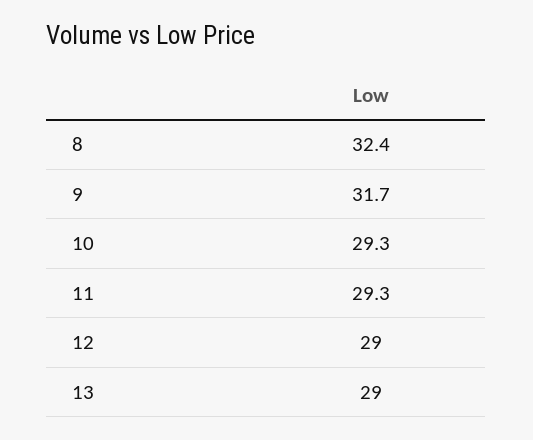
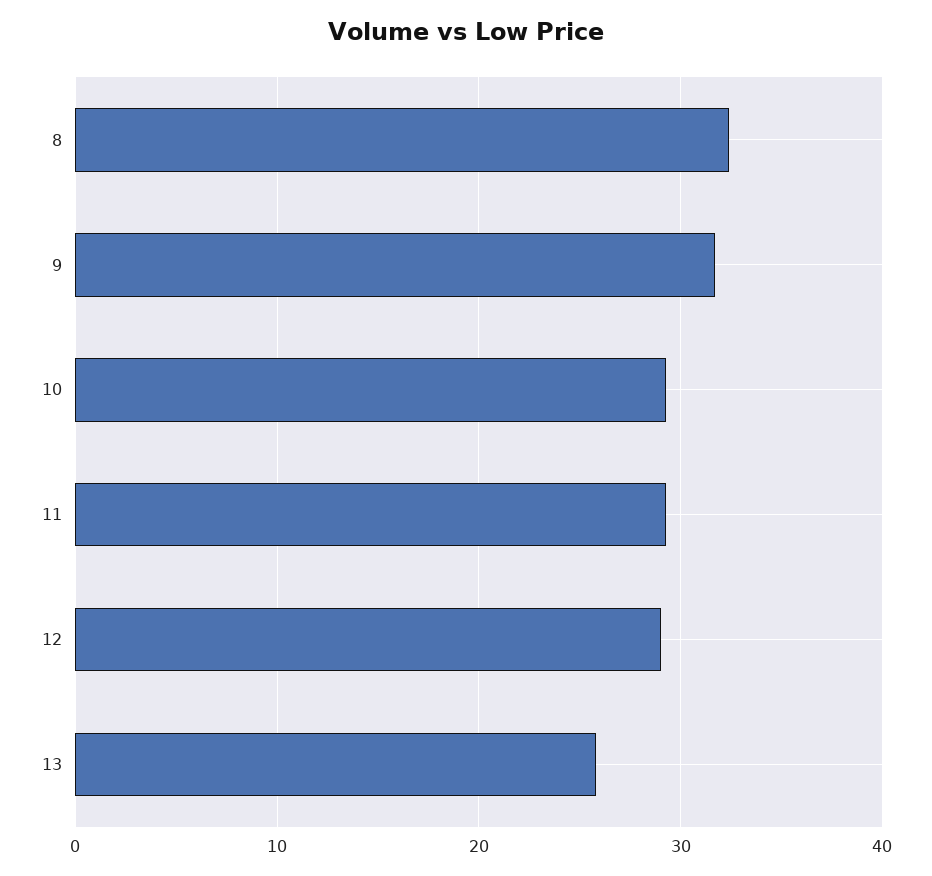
13: 29 -> 26

